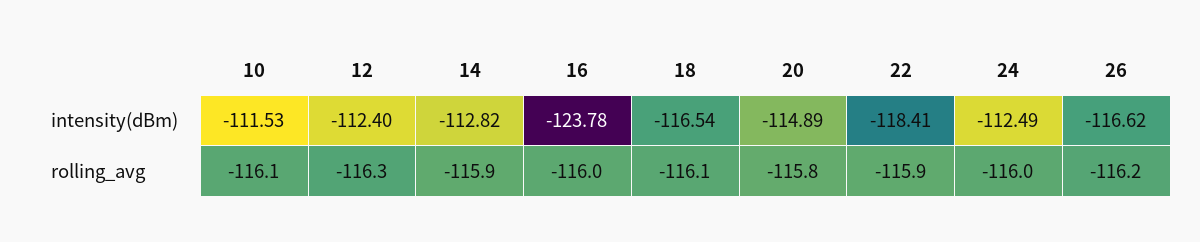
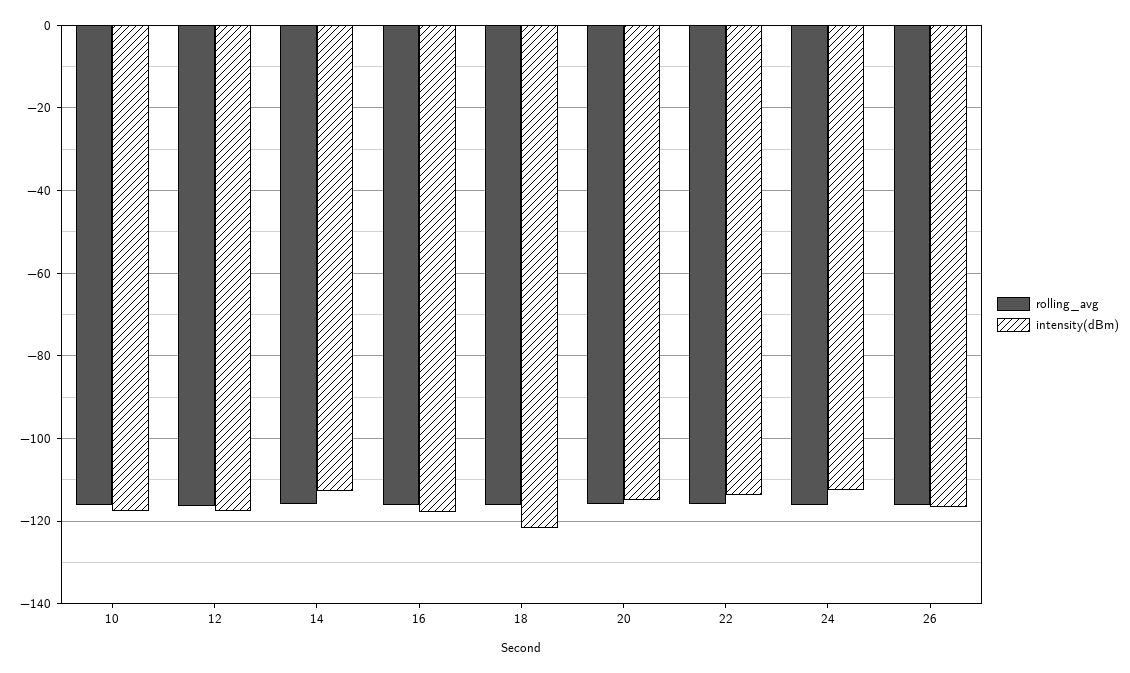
intensity(dBm), 10: -111.53 -> -118
intensity(dBm), 12: -112.4 -> -118
intensity(dBm), 16: -123.78 -> -118
intensity(dBm), 18: -116.54 -> -122
intensity(dBm), 22: -118.41 -> -114

